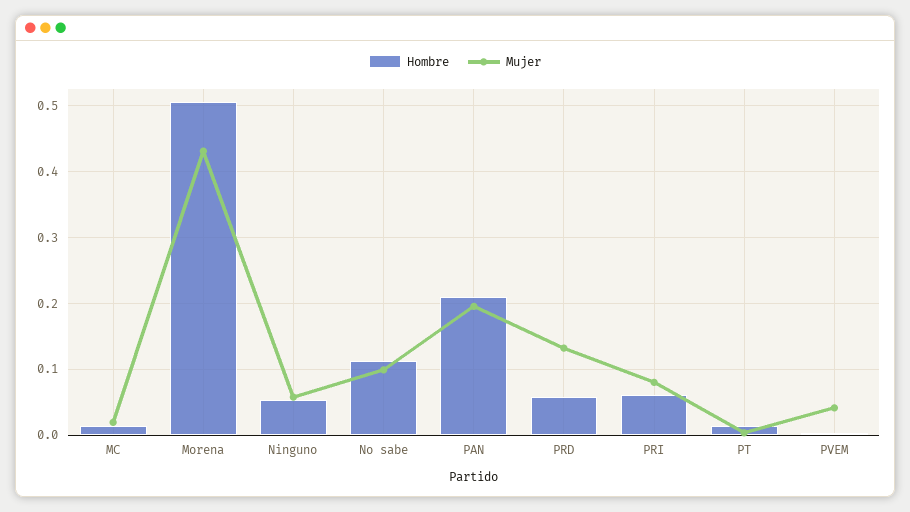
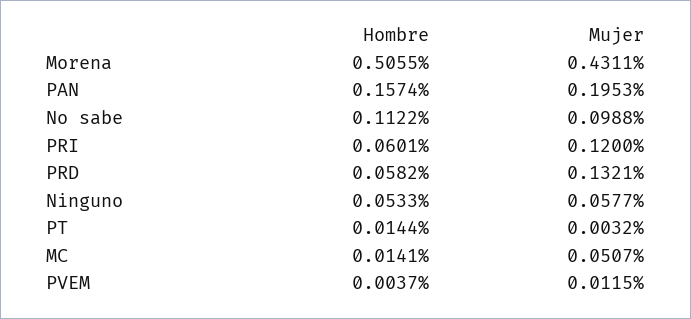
Mujer, MC: 0.02 -> 0.0507
Hombre, PAN: 0.21 -> 0.1574
Mujer, PRI: 0.08 -> 0.12
Mujer, PVEM: 0.04 -> 0.0115

